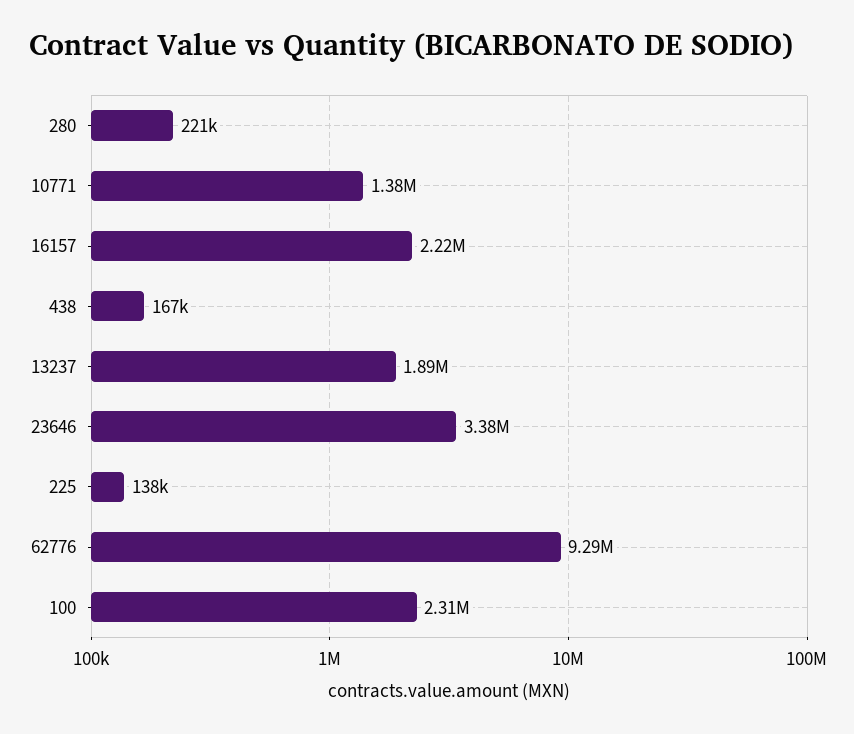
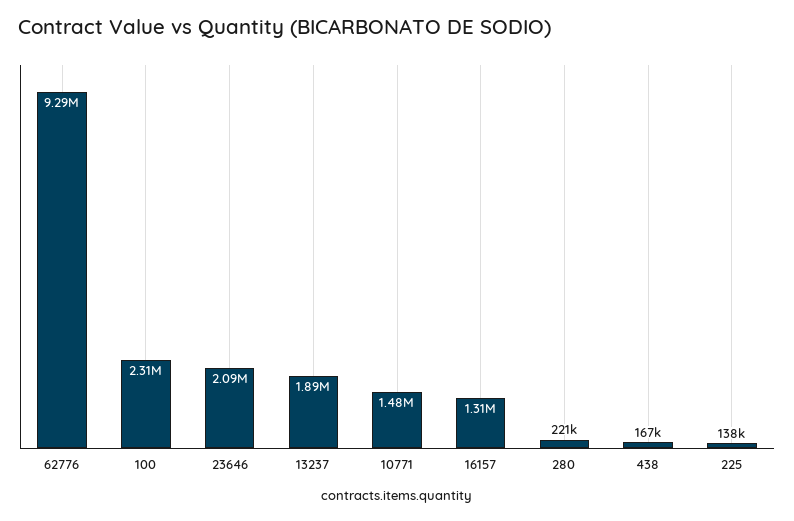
10771: 1380000 -> 1480000
16157: 2220000 -> 1310000
23646: 3380000 -> 2090000

